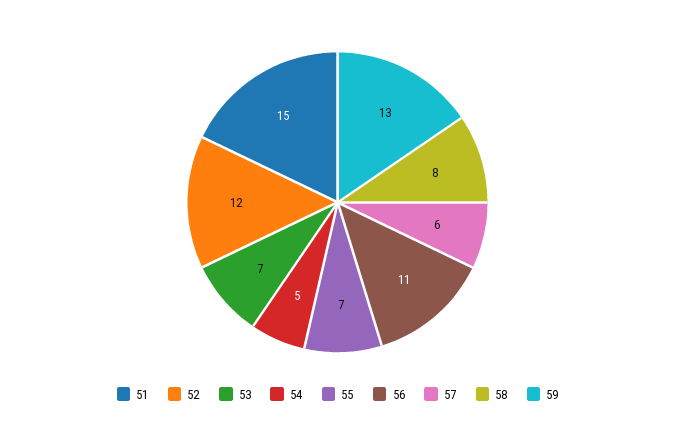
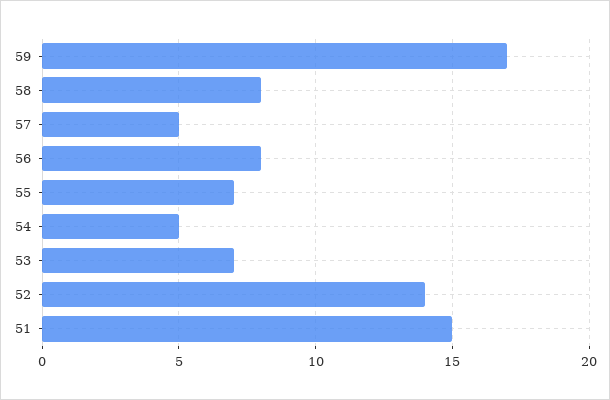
52: 12 -> 14
56: 11 -> 8
57: 6 -> 5
59: 13 -> 17

